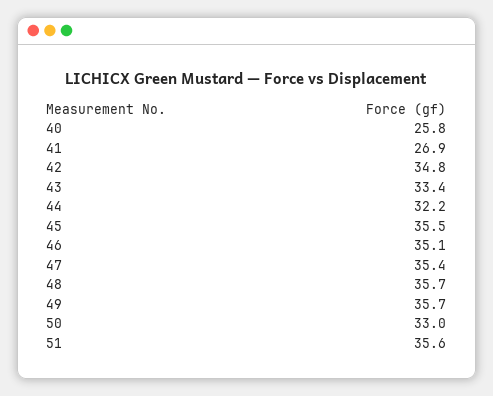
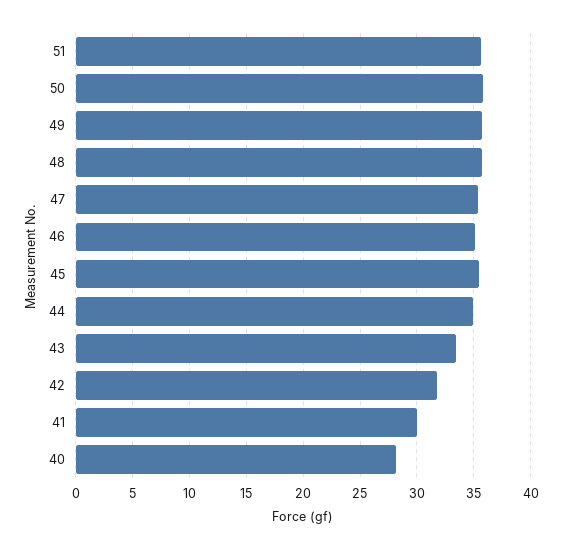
40: 25.8 -> 28
41: 26.9 -> 30
42: 34.8 -> 32
44: 32.2 -> 35
50: 33 -> 36

